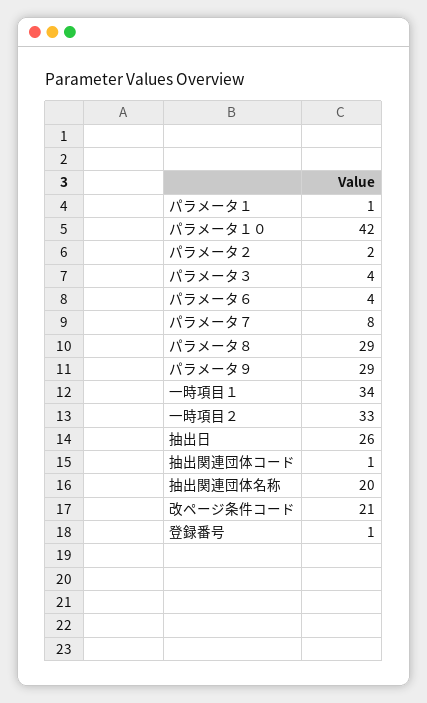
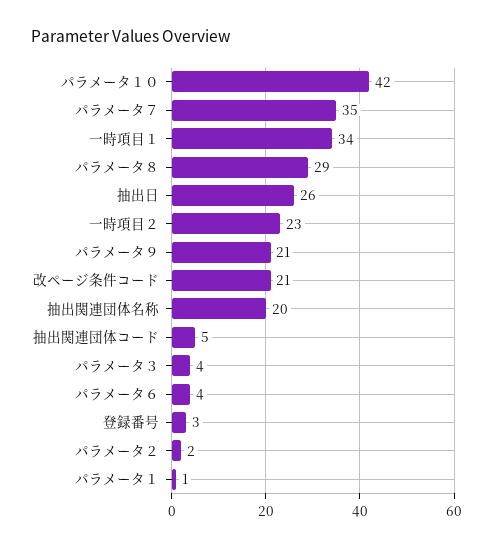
パラメータ７: 8 -> 35
パラメータ９: 29 -> 21
一時項目２: 33 -> 23
抽出関連団体コード: 1 -> 5
登録番号: 1 -> 3

